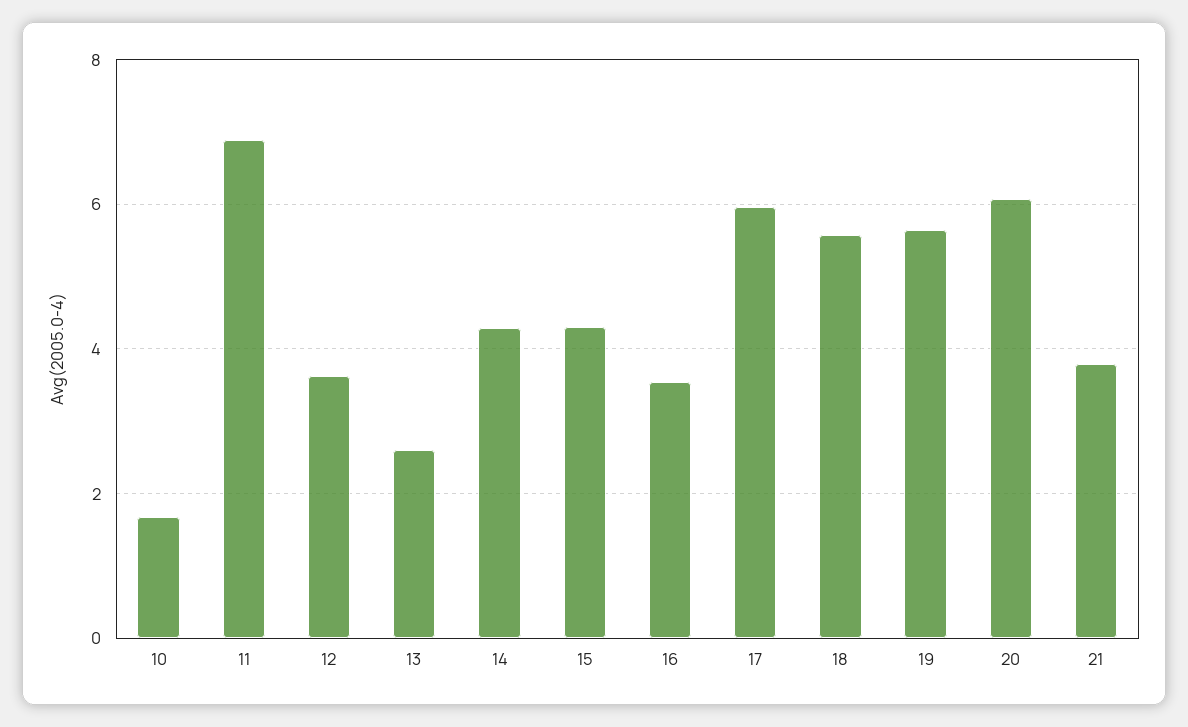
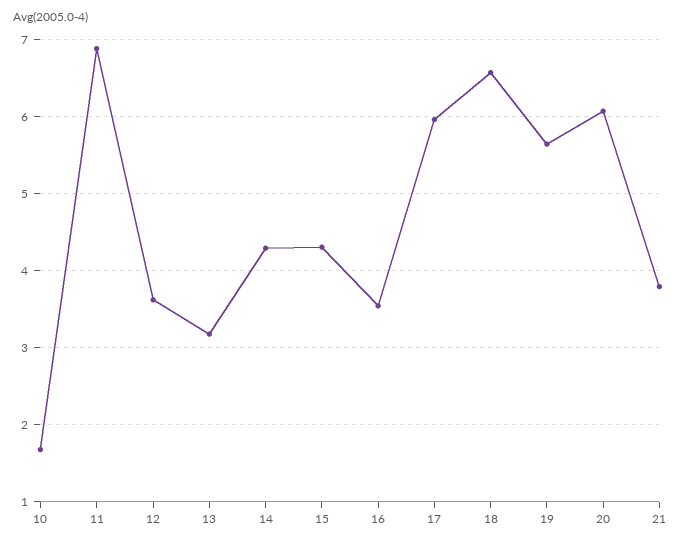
13: 2.6 -> 3.2
18: 5.6 -> 6.6

